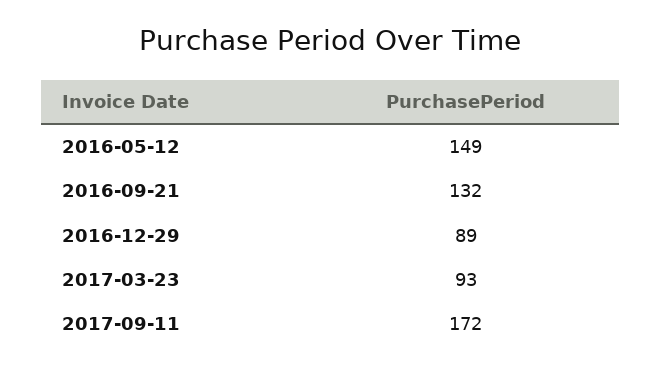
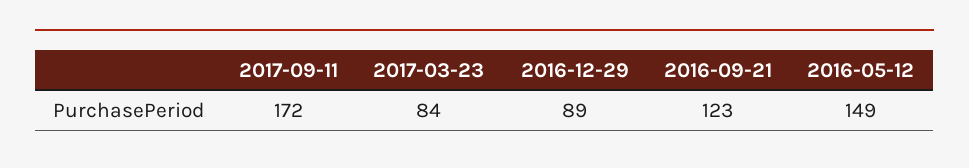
2016-09-21: 132 -> 123
2017-03-23: 93 -> 84

